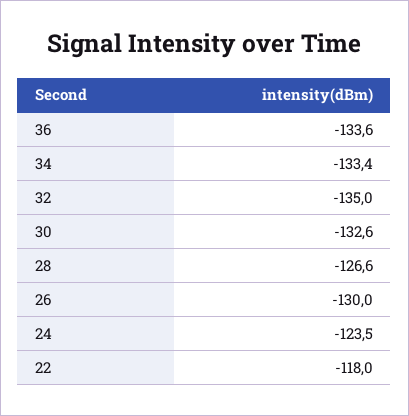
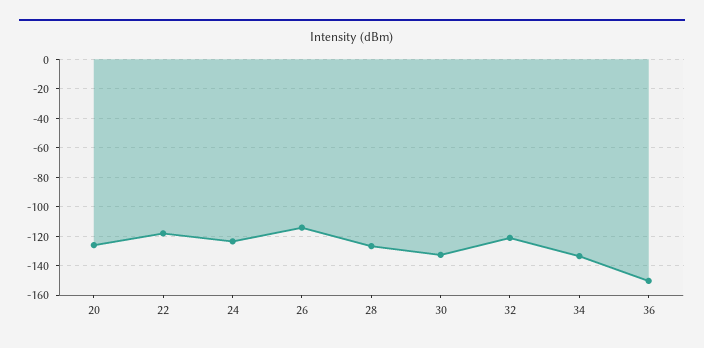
36: -133.6 -> -150
32: -135 -> -120
26: -130 -> -115
20: none -> -125

